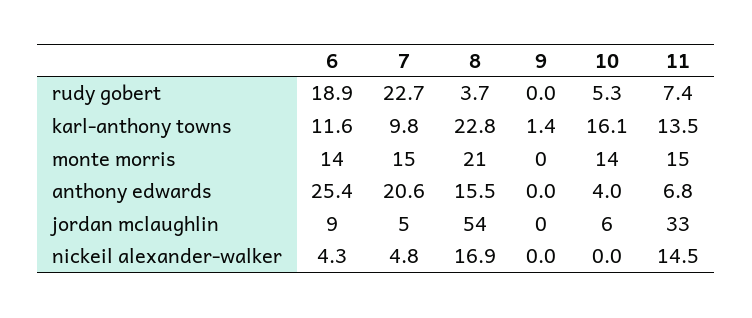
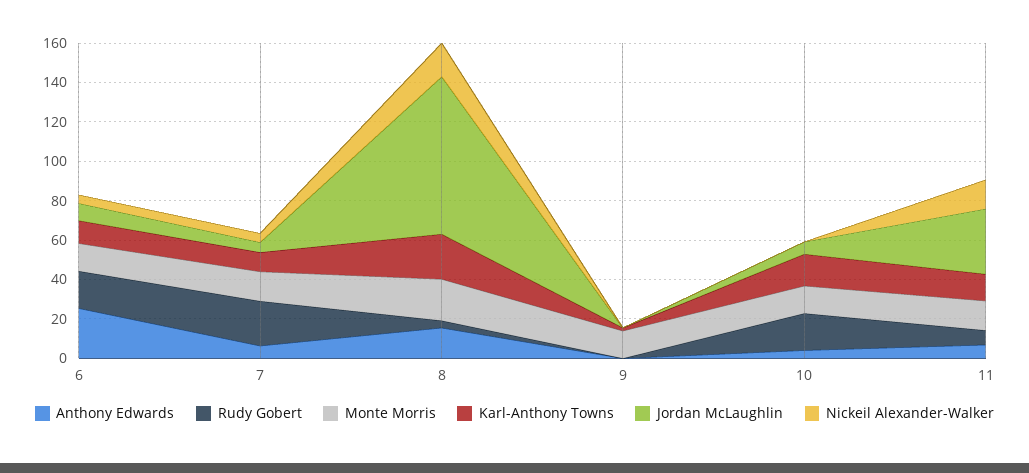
rudy gobert, 10: 5.3 -> 20
monte morris, 9: 0 -> 15
anthony edwards, 7: 20.6 -> 5
jordan mclaughlin, 8: 54 -> 80

